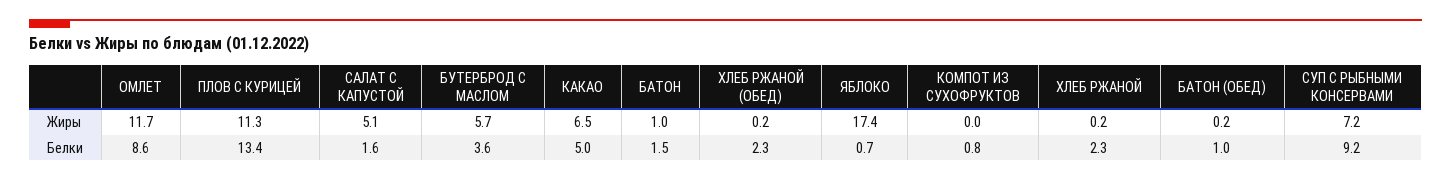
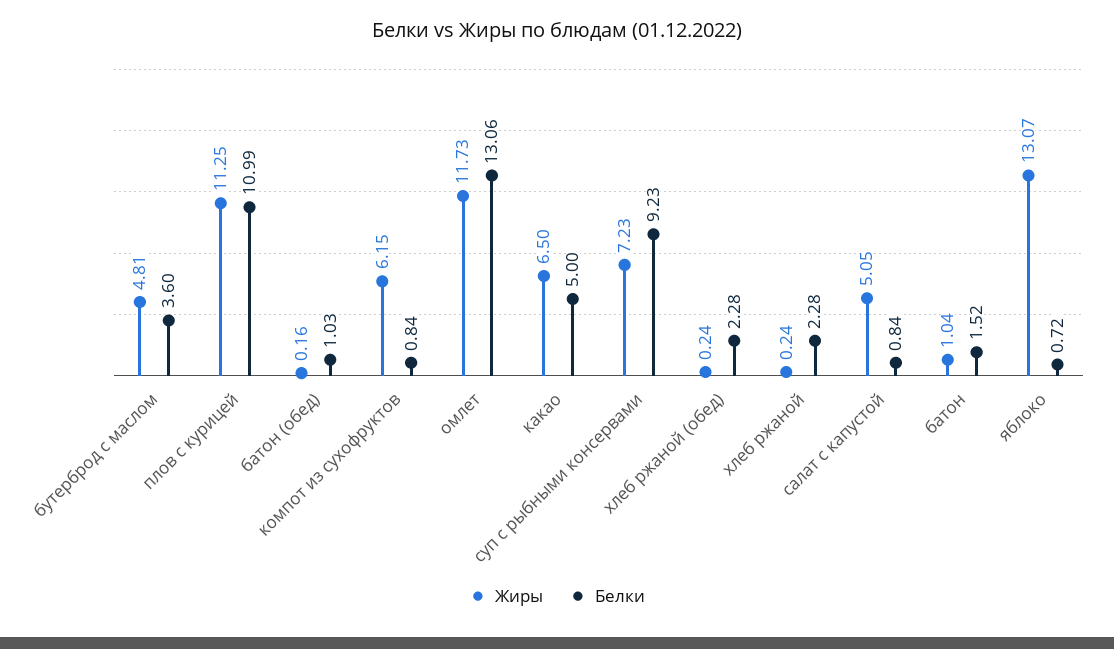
Жиры, БУТЕРБРОД С МАСЛОМ: 5.7 -> 4.81
Жиры, ЯБЛОКО: 17.4 -> 13.07
Жиры, КОМПОТ ИЗ СУХОФРУКТОВ: 0 -> 6.15
Белки, ОМЛЕТ: 8.6 -> 13.06
Белки, ПЛОВ С КУРИЦЕЙ: 13.4 -> 10.99
Белки, САЛАТ С КАПУСТОЙ: 1.6 -> 0.84

